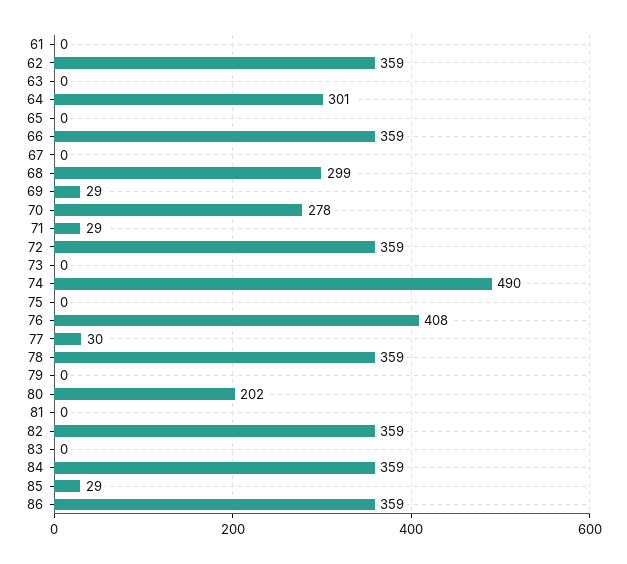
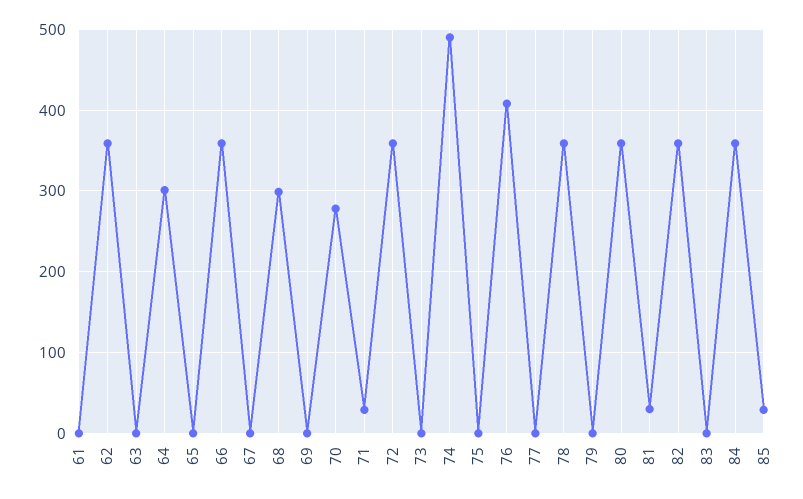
69: 29 -> 0
77: 30 -> 0
80: 202 -> 360
81: 0 -> 30
86: 359 -> none

